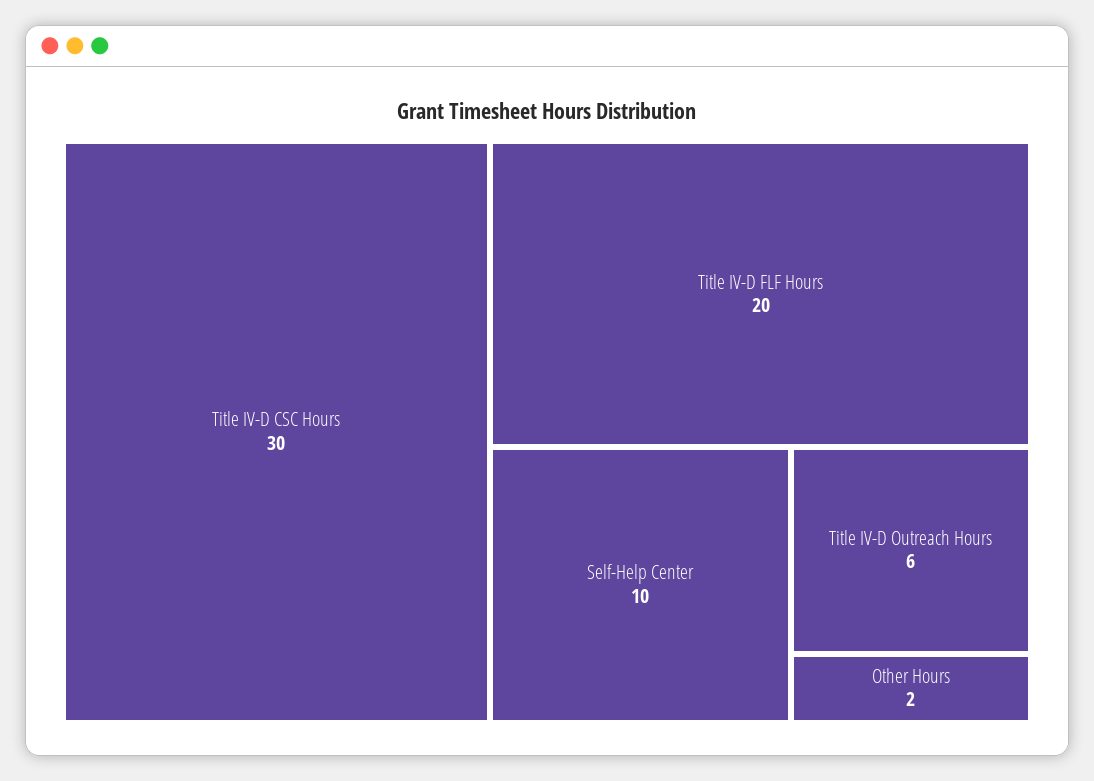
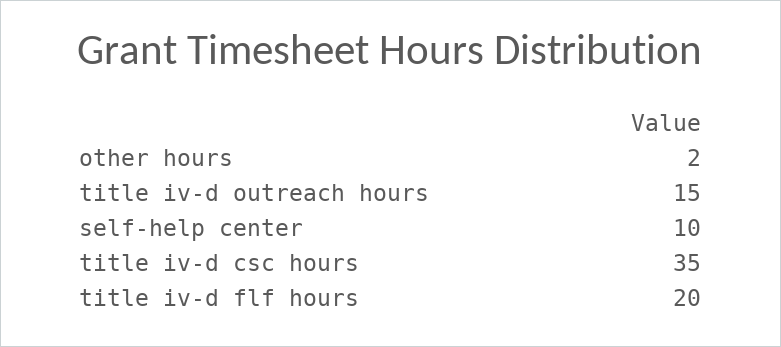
Title IV-D CSC Hours: 30 -> 35
Title IV-D Outreach Hours: 6 -> 15

